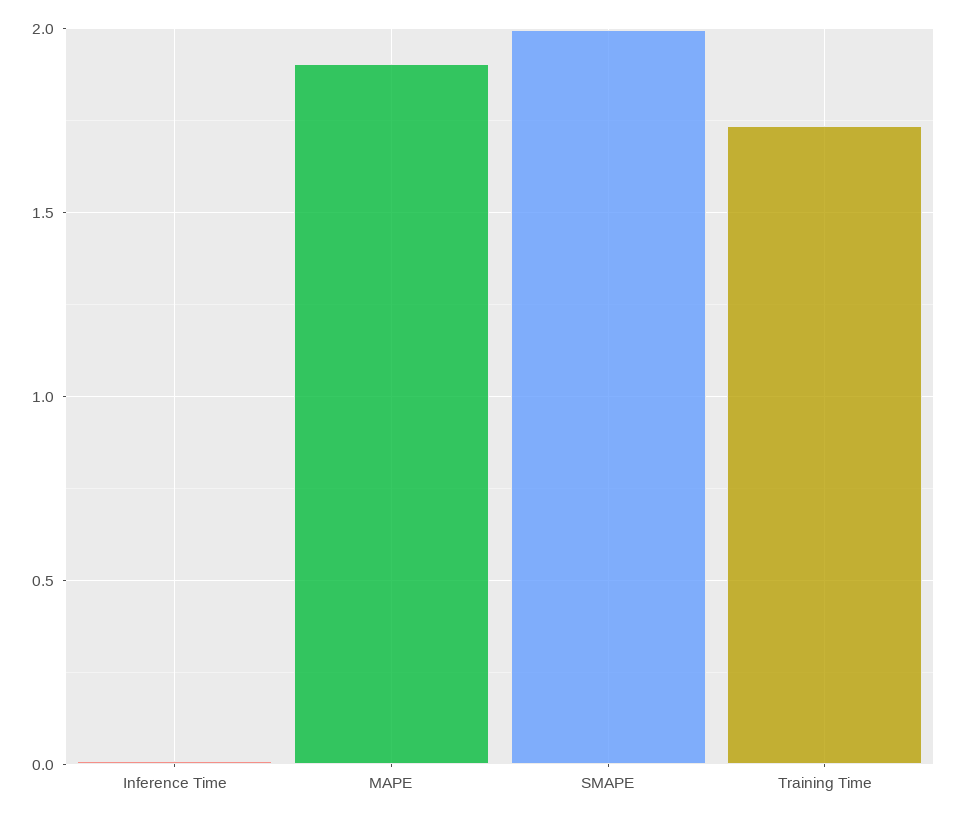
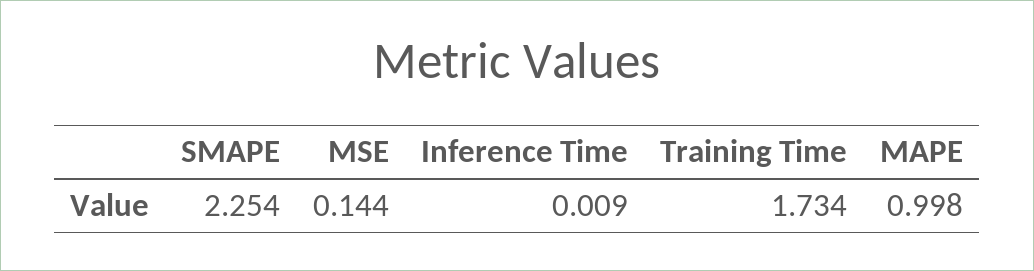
MAPE: 1.9 -> 0.998
SMAPE: 2 -> 2.254
MSE: none -> 0.144

